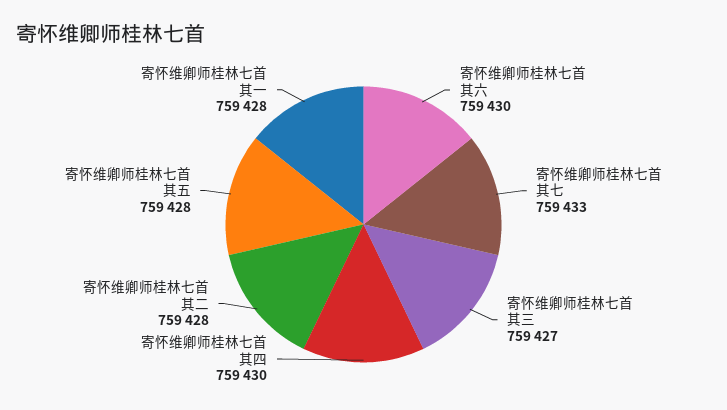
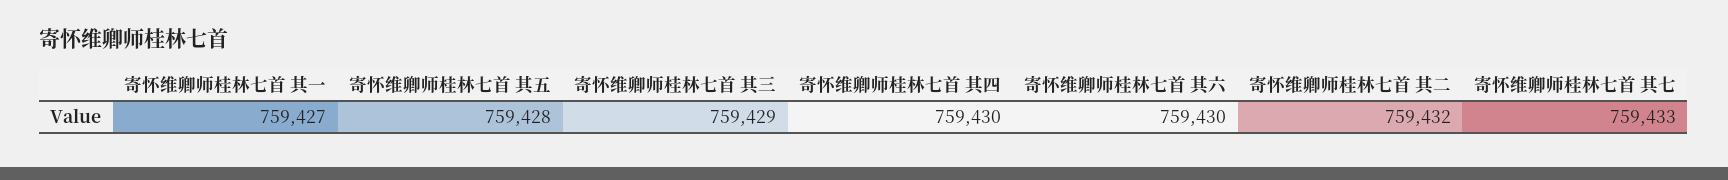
寄怀维卿师桂林七首 其三: 759427 -> 759429
寄怀维卿师桂林七首 其二: 759428 -> 759432
寄怀维卿师桂林七首 其一: 759428 -> 759427

